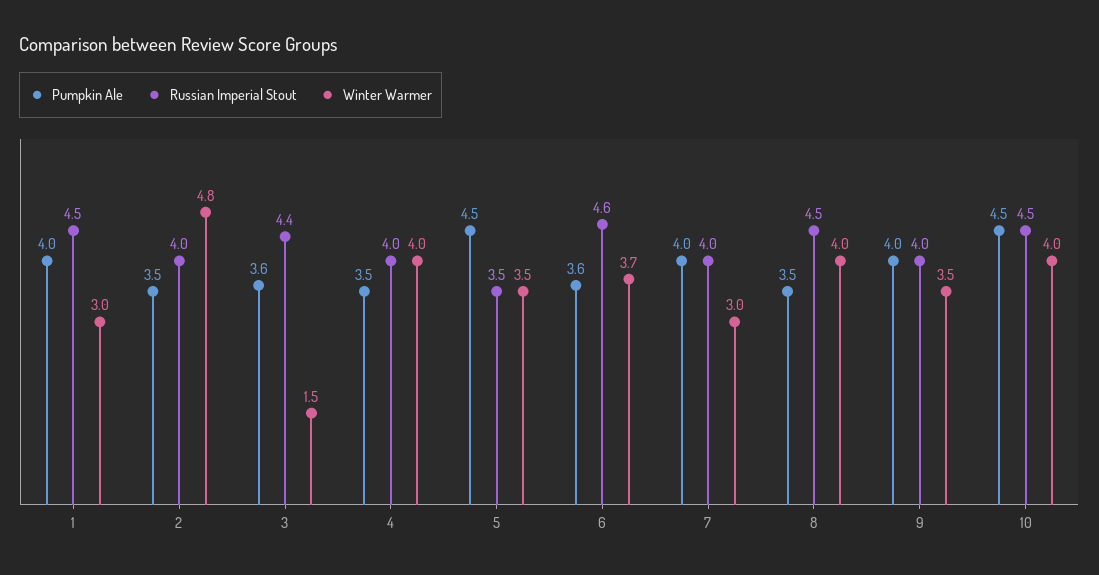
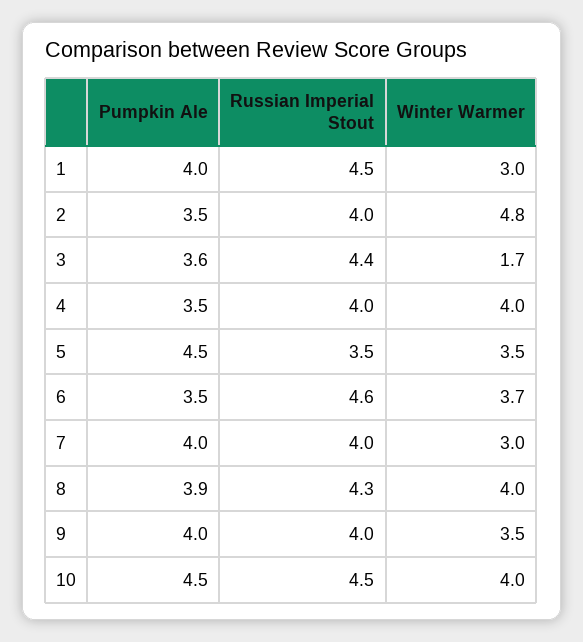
Winter Warmer, 3: 1.5 -> 1.7
Pumpkin Ale, 6: 3.6 -> 3.5
Pumpkin Ale, 8: 3.5 -> 3.9
Russian Imperial Stout, 8: 4.5 -> 4.3

